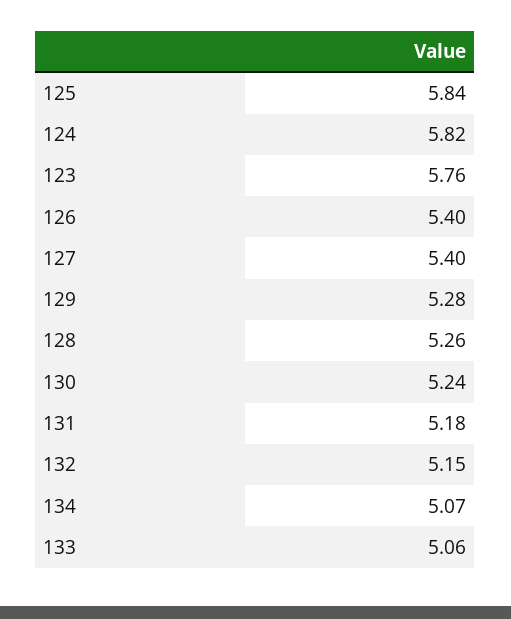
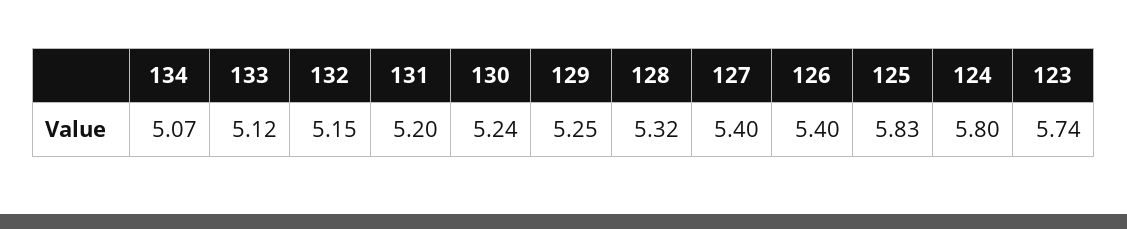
125: 5.84 -> 5.83
124: 5.82 -> 5.8
123: 5.76 -> 5.74
129: 5.28 -> 5.25
128: 5.26 -> 5.32
131: 5.18 -> 5.2
133: 5.06 -> 5.12

